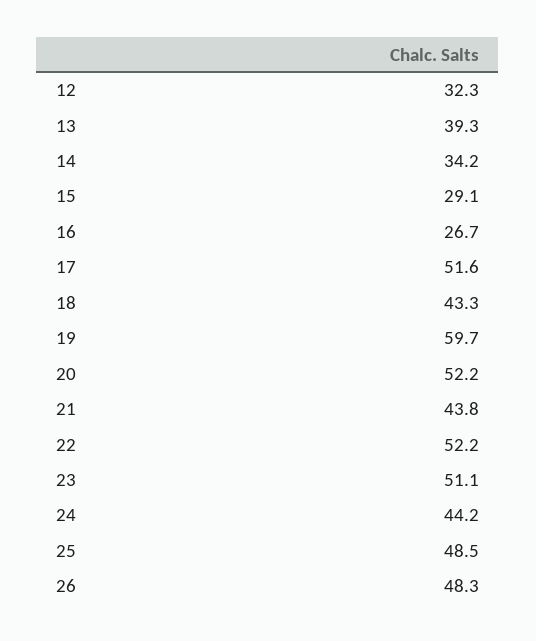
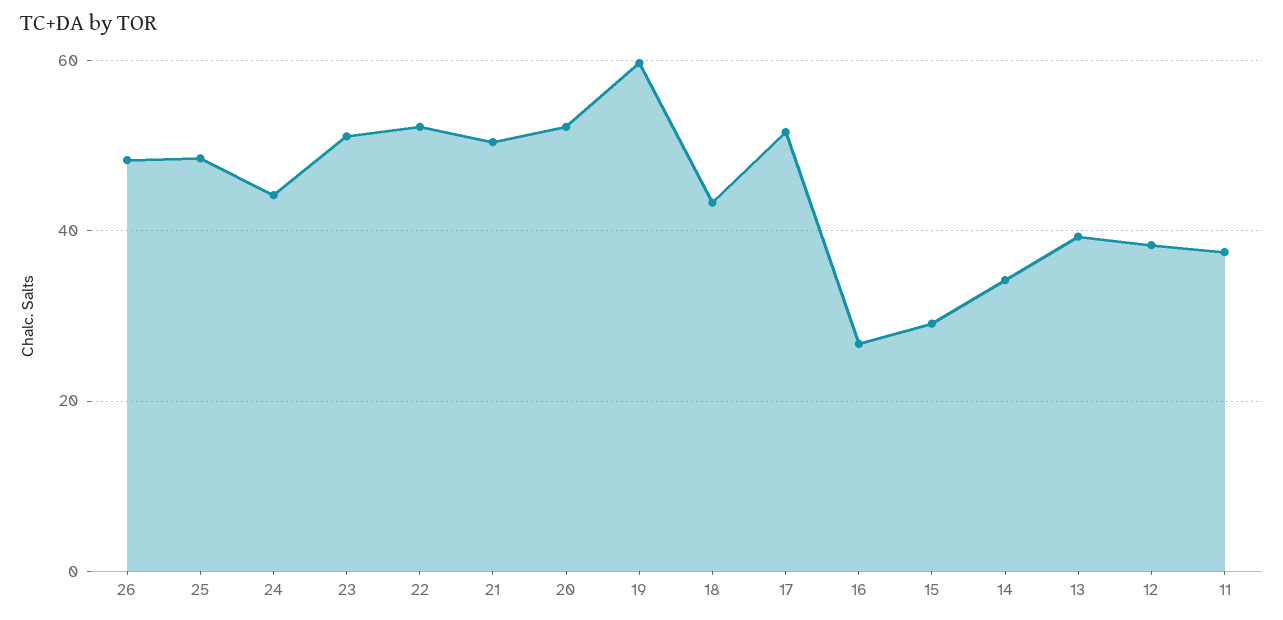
12: 32.3 -> 38
21: 43.8 -> 50
11: none -> 38

